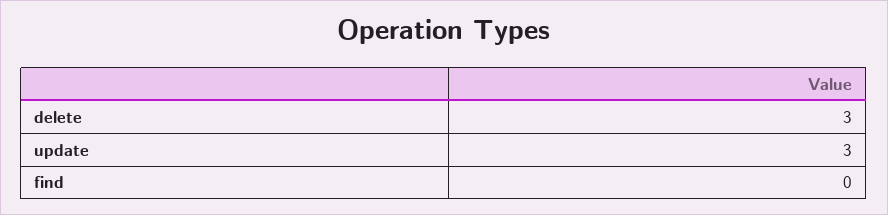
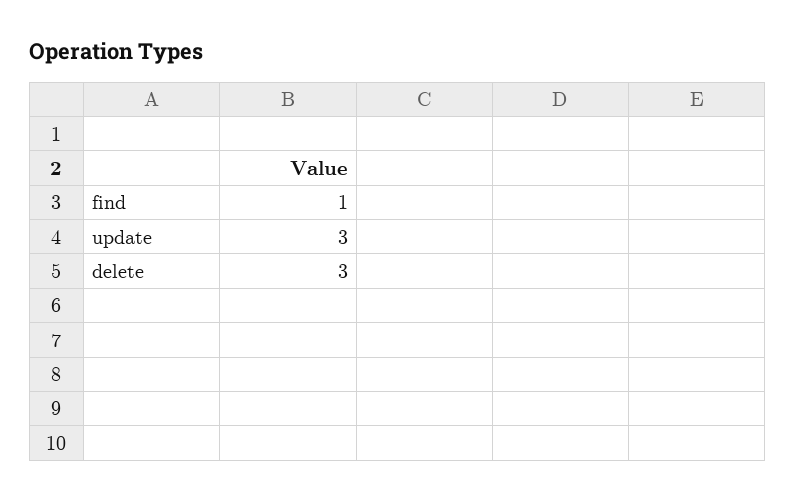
find: 0 -> 1

